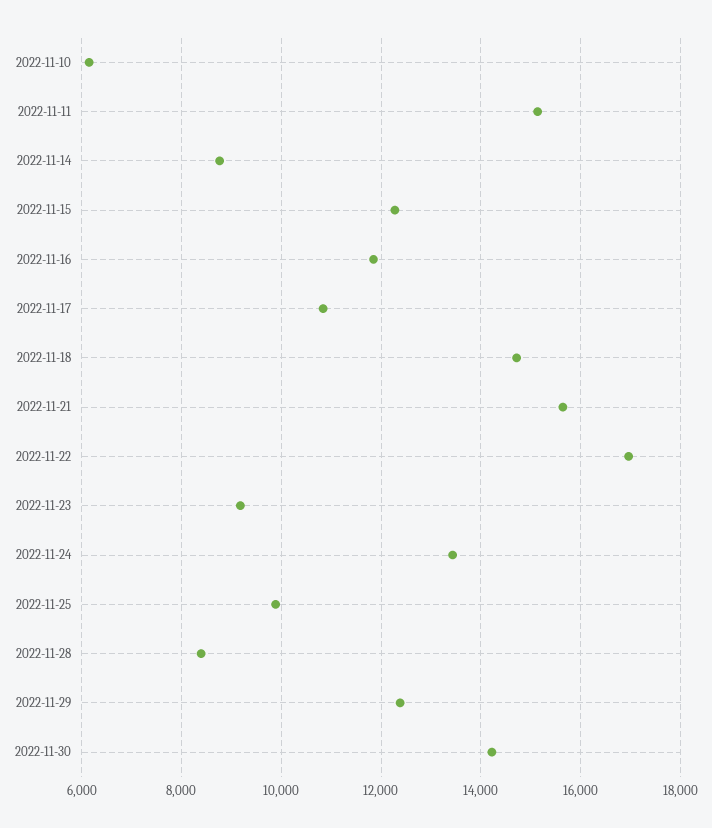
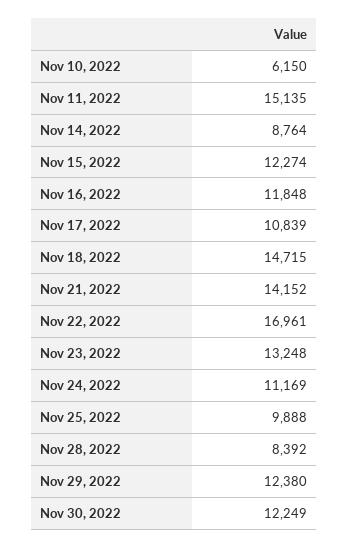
2022-11-21: 15600 -> 14152
2022-11-23: 9200 -> 13248
2022-11-24: 13400 -> 11169
2022-11-30: 14200 -> 12249

